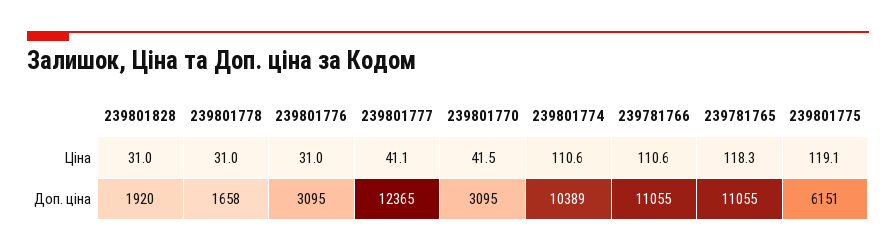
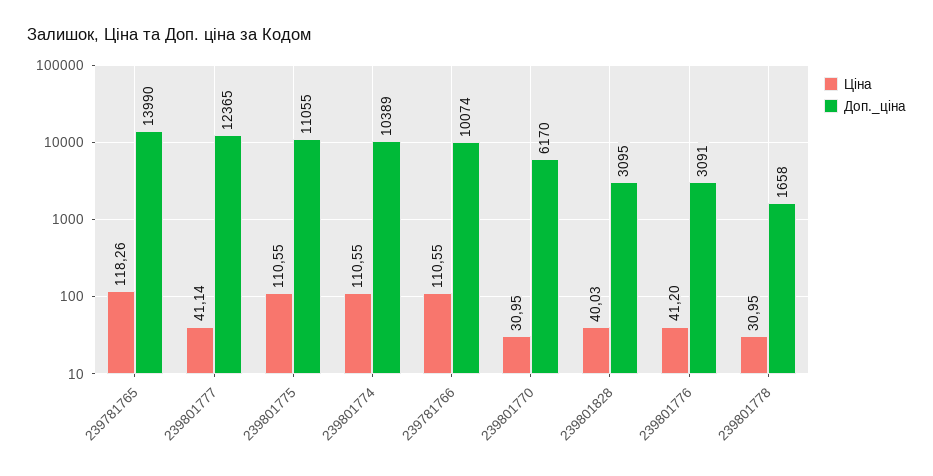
Ціна, 239801828: 31 -> 40.03
Ціна, 239801776: 31 -> 41.2
Ціна, 239801770: 41.5 -> 30.95
Ціна, 239801775: 119.1 -> 110.55
Доп. ціна, 239801828: 1920 -> 3095
Доп. ціна, 239801776: 3095 -> 3091
Доп. ціна, 239801770: 3095 -> 6170
Доп. ціна, 239781766: 11055 -> 10074
Доп. ціна, 239781765: 11055 -> 13990
Доп. ціна, 239801775: 6151 -> 11055

